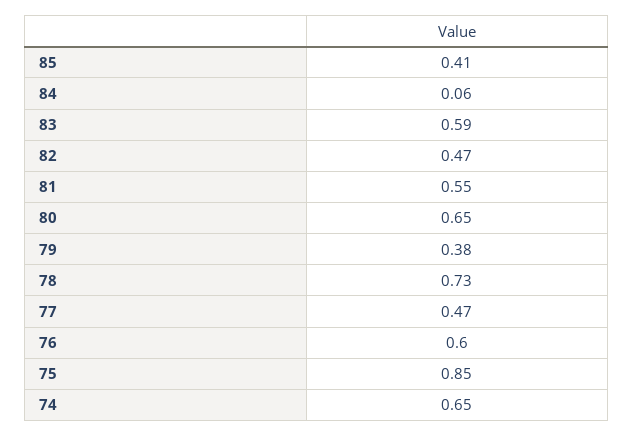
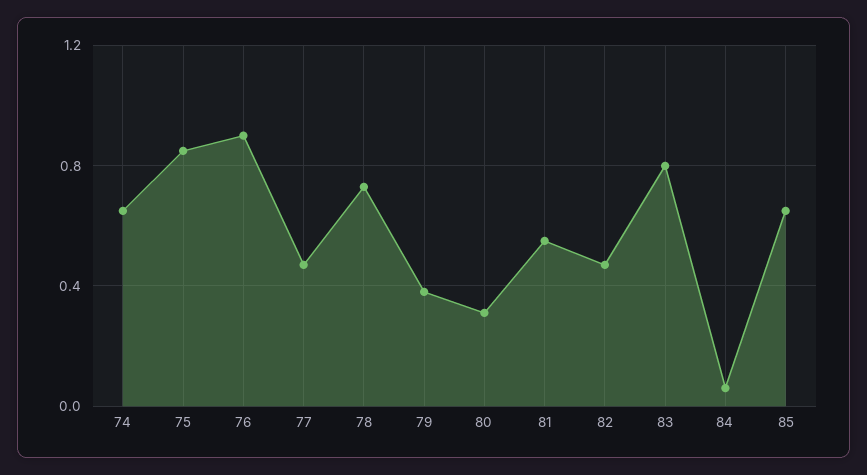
85: 0.41 -> 0.65
83: 0.59 -> 0.8
80: 0.65 -> 0.3
76: 0.6 -> 0.9

